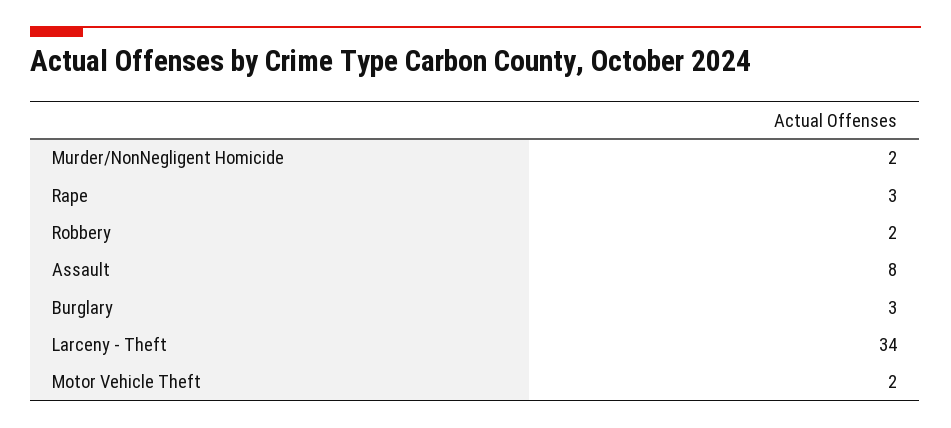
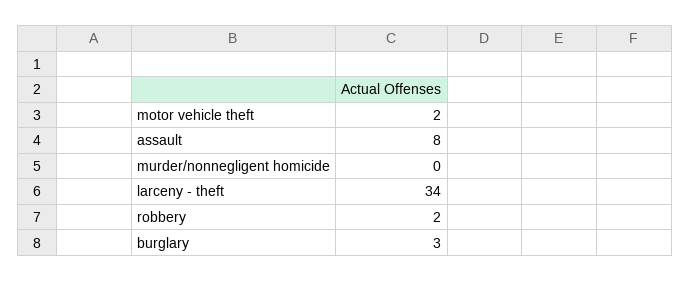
Murder/NonNegligent Homicide: 2 -> 0
Rape: 3 -> none

